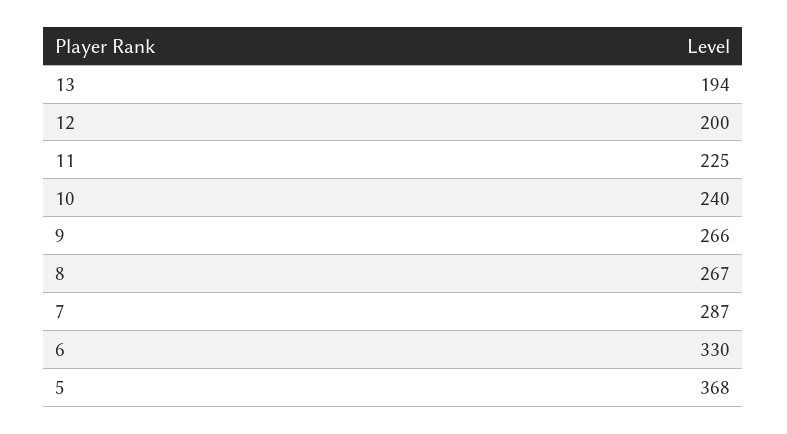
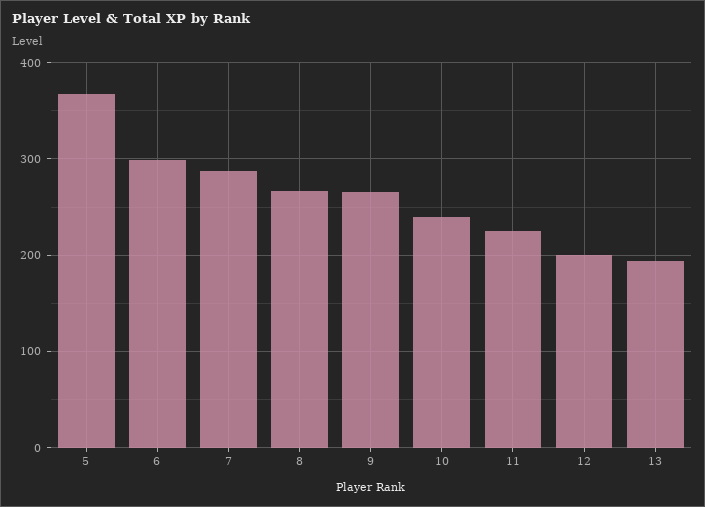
6: 330 -> 300

